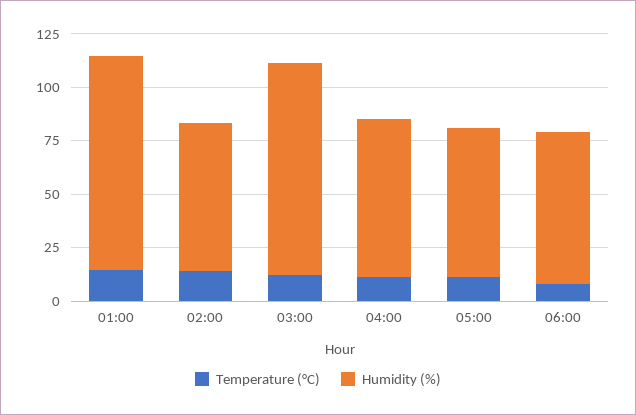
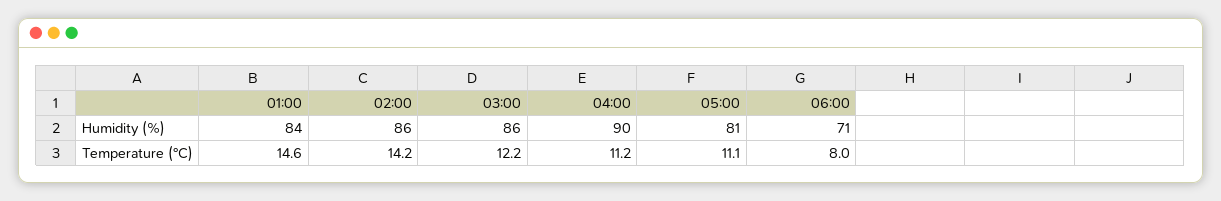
Humidity (%), 01:00: 100 -> 84
Humidity (%), 02:00: 70 -> 86
Humidity (%), 03:00: 100 -> 86
Humidity (%), 04:00: 75 -> 90
Humidity (%), 05:00: 70 -> 81

